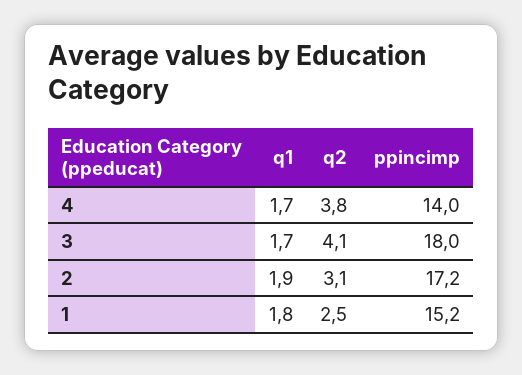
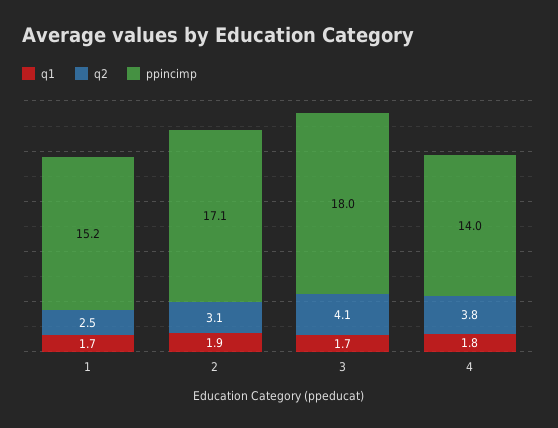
q1, 4: 1.7 -> 1.8
ppincimp, 2: 17.2 -> 17.1
q1, 1: 1.8 -> 1.7

